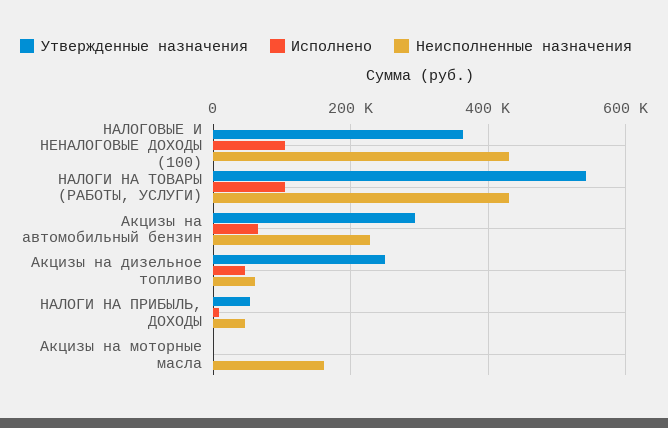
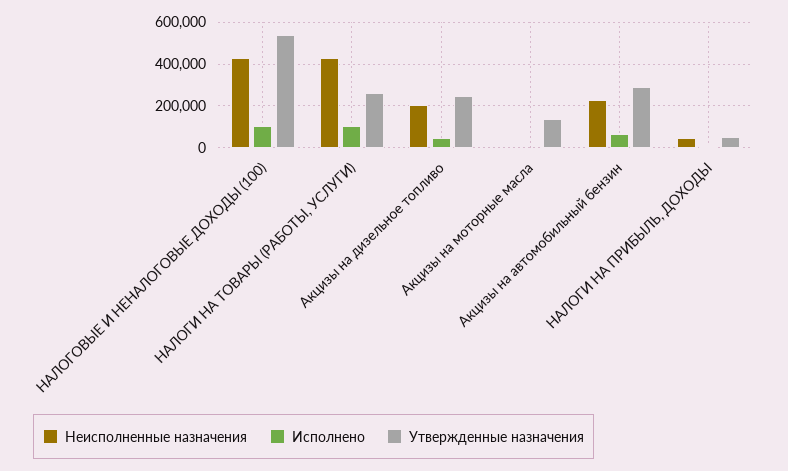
Утвержденные назначения, НАЛОГОВЫЕ И НЕНАЛОГОВЫЕ ДОХОДЫ (100): 360000 -> 550000
Утвержденные назначения, НАЛОГИ НА ТОВАРЫ (РАБОТЫ, УСЛУГИ): 540000 -> 250000
Неисполненные назначения, Акцизы на дизельное топливо: 60000 -> 200000
Утвержденные назначения, Акцизы на моторные масла: 0 -> 150000
Неисполненные назначения, Акцизы на моторные масла: 160000 -> 0

